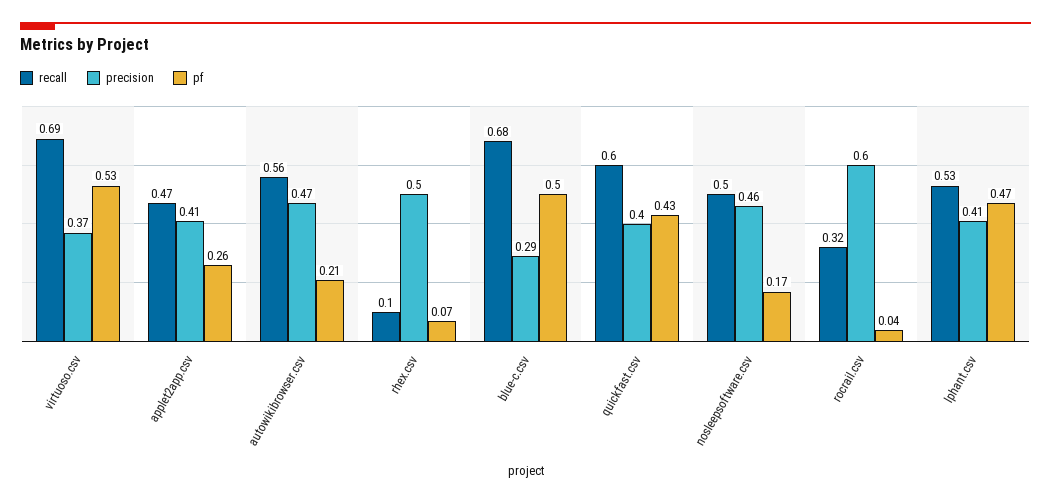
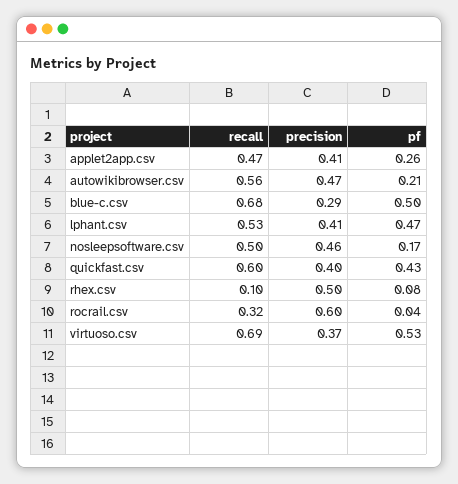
pf, rhex.csv: 0.07 -> 0.08

